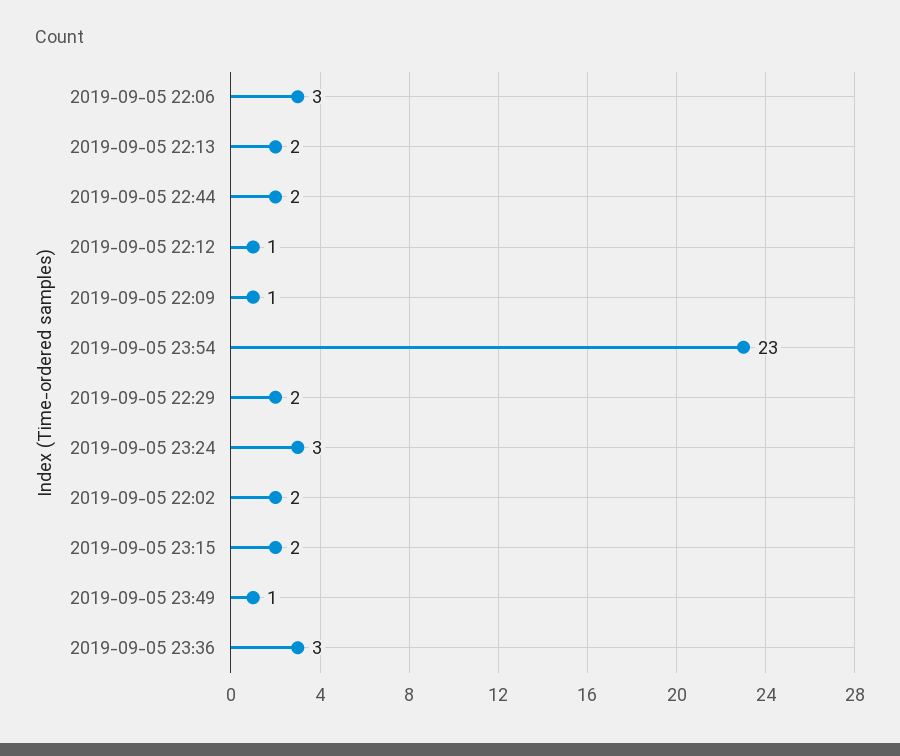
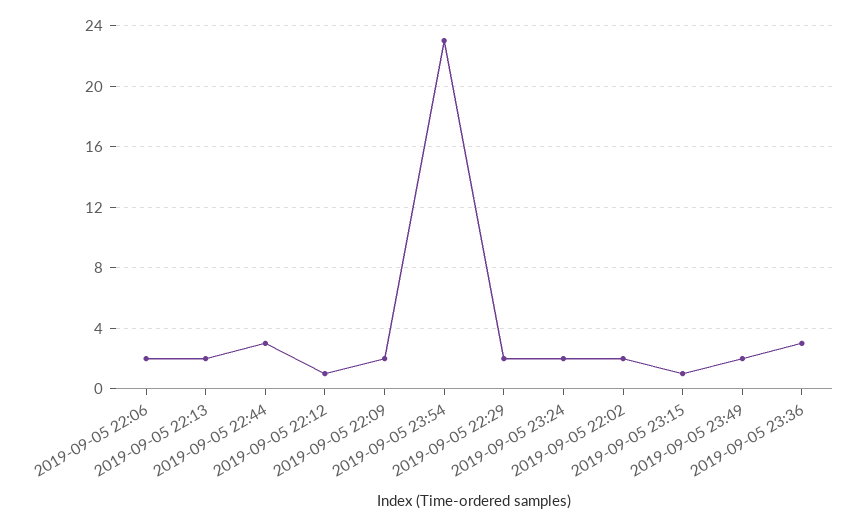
2019-09-05 22:06: 3 -> 2
2019-09-05 22:44: 2 -> 3
2019-09-05 22:09: 1 -> 2
2019-09-05 23:24: 3 -> 2
2019-09-05 23:15: 2 -> 1
2019-09-05 23:49: 1 -> 2

